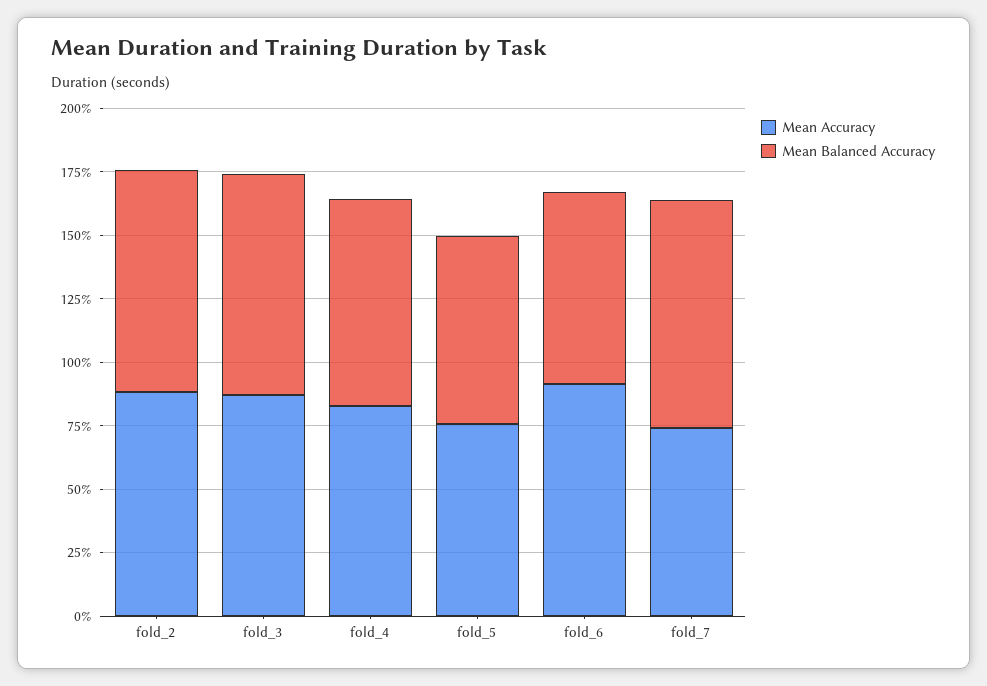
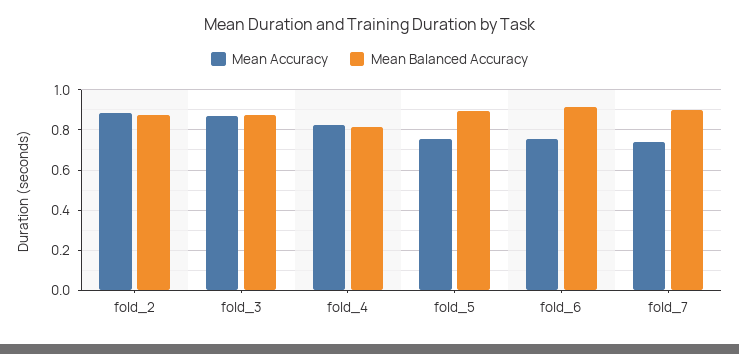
Mean Balanced Accuracy, fold_5: 0.75 -> 0.9
Mean Accuracy, fold_6: 0.9 -> 0.75
Mean Balanced Accuracy, fold_6: 0.75 -> 0.9

